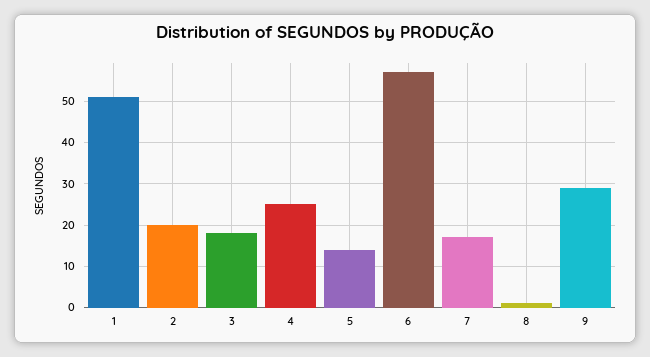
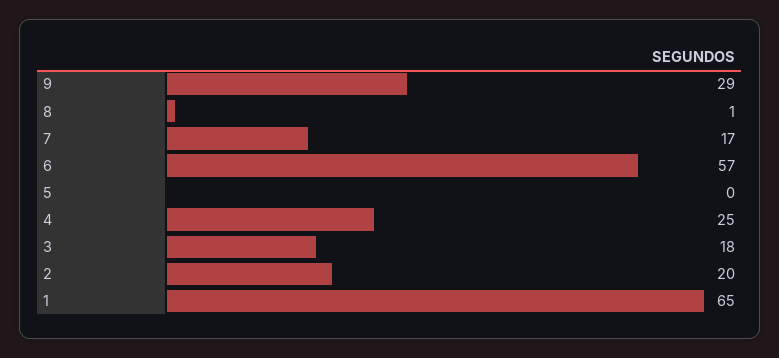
1: 50 -> 65
5: 15 -> 0

